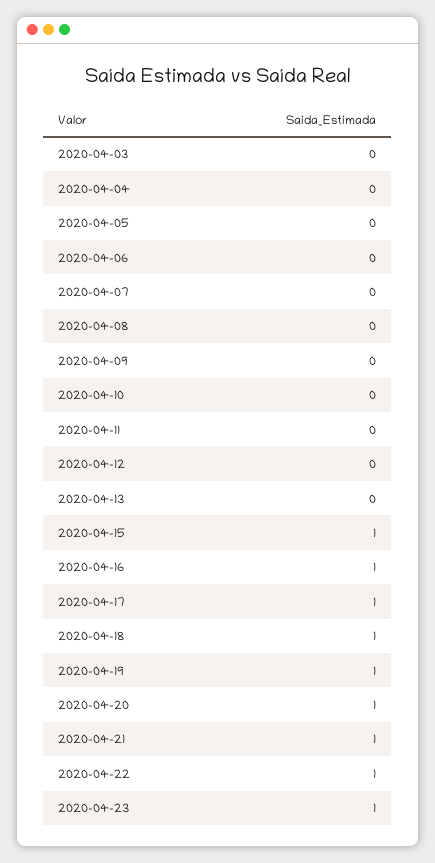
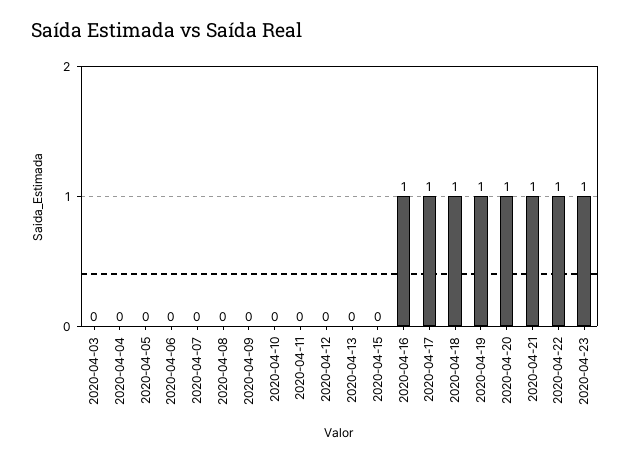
2020-04-15: 1 -> 0

